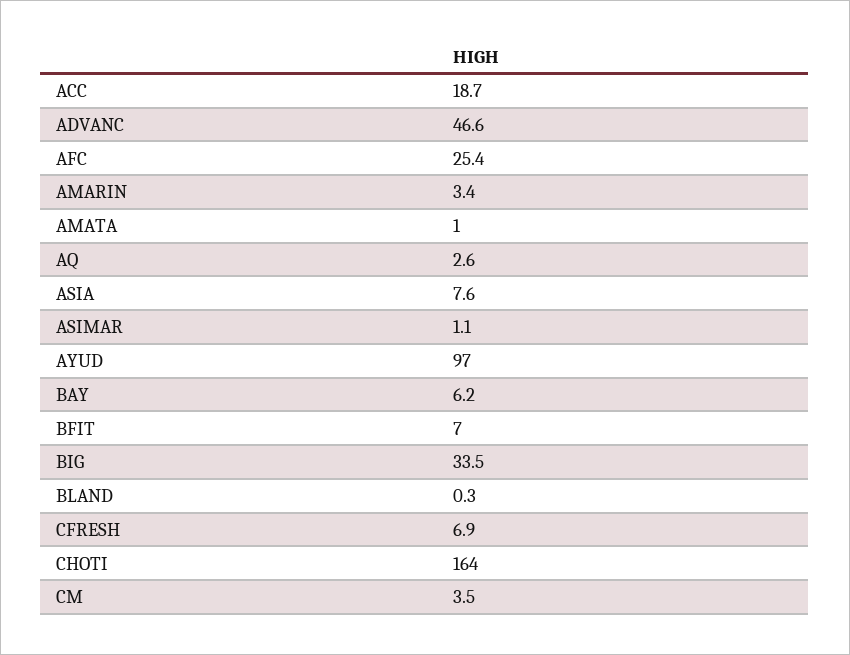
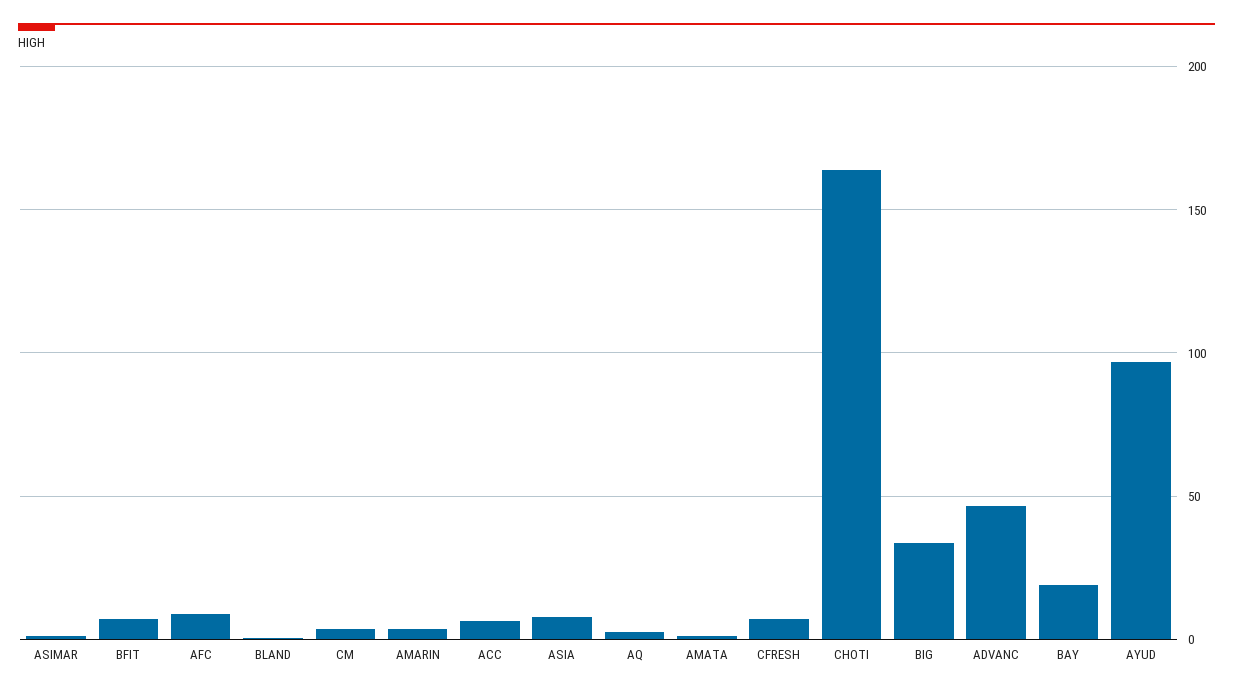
ACC: 18.7 -> 5
AFC: 25.4 -> 10
BAY: 6.2 -> 20

